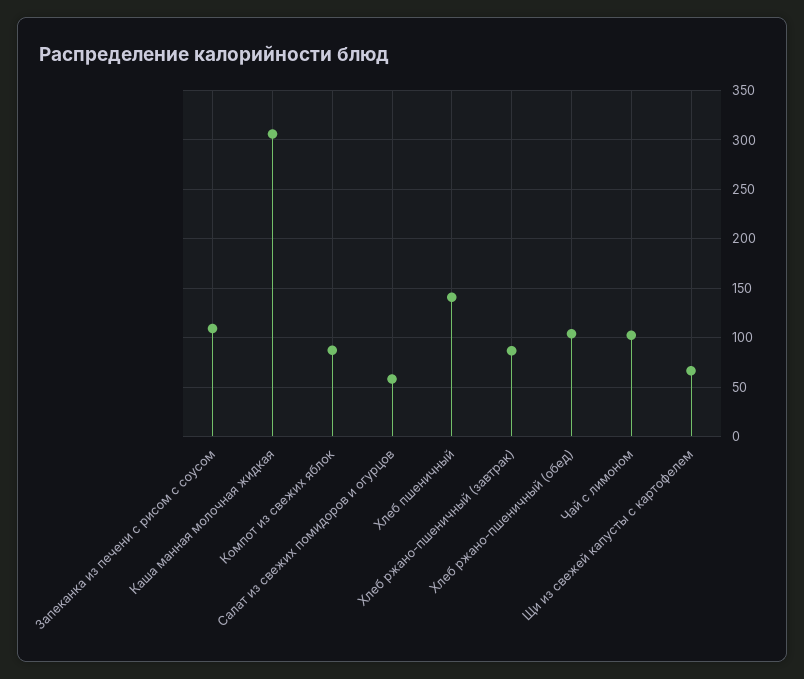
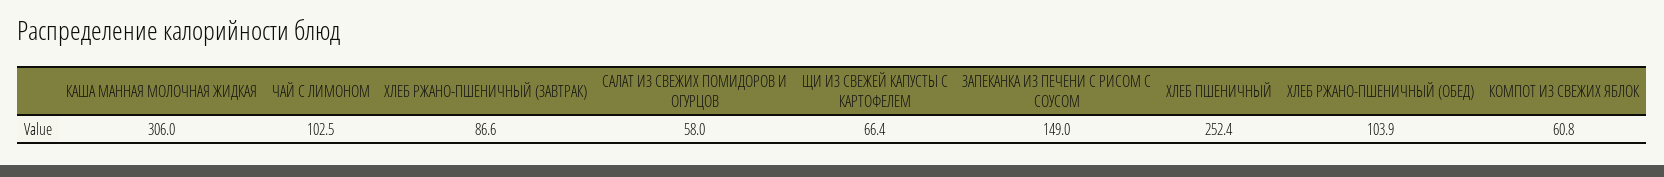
Запеканка из печени с рисом с соусом: 110 -> 149
Компот из свежих яблок: 90 -> 60.8
Хлеб пшеничный: 140 -> 252.4

